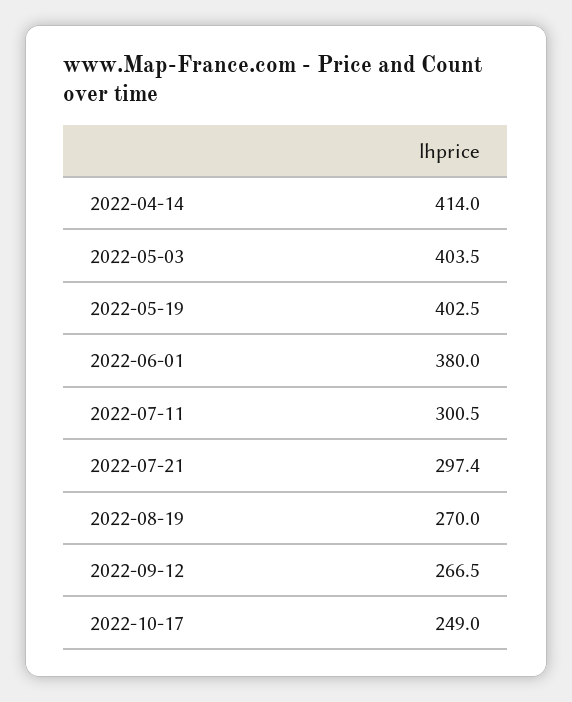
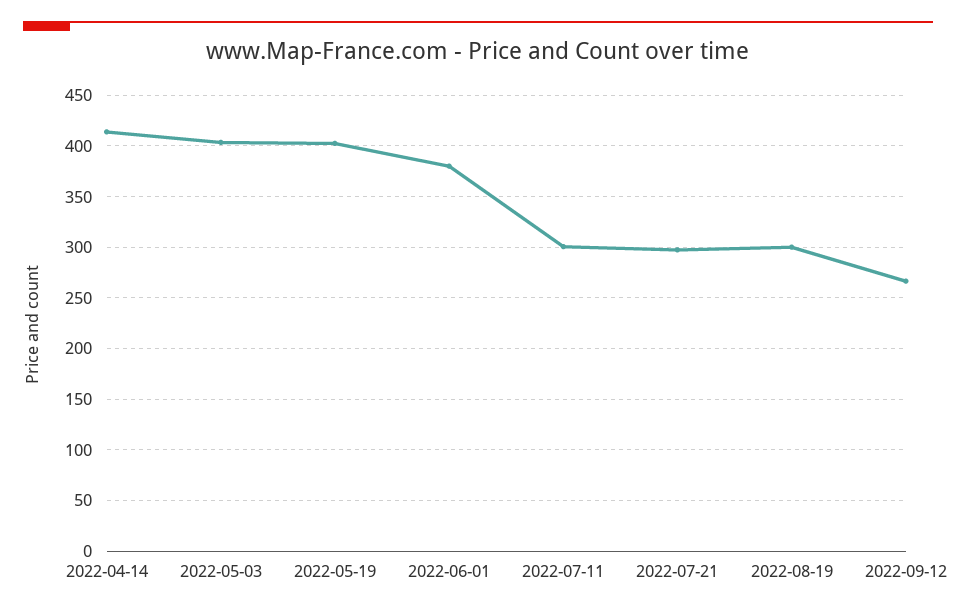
2022-08-19: 270 -> 300
2022-10-17: 249 -> none

